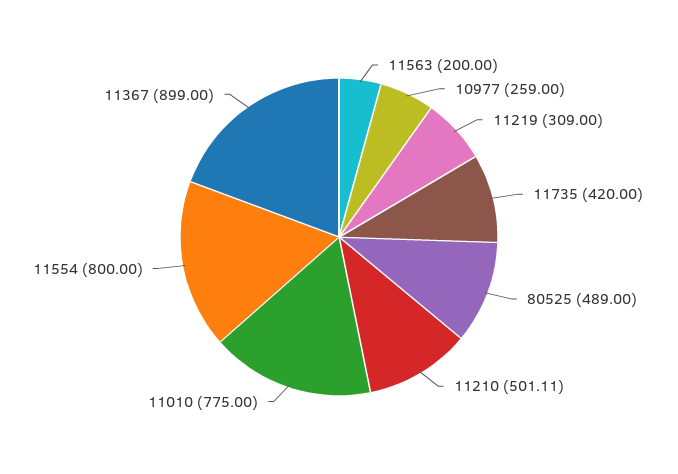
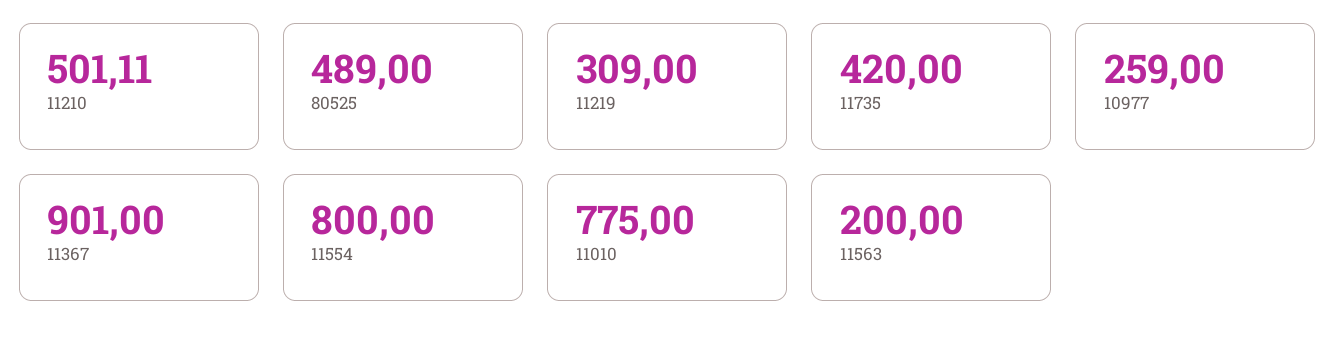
11367: 899 -> 901

